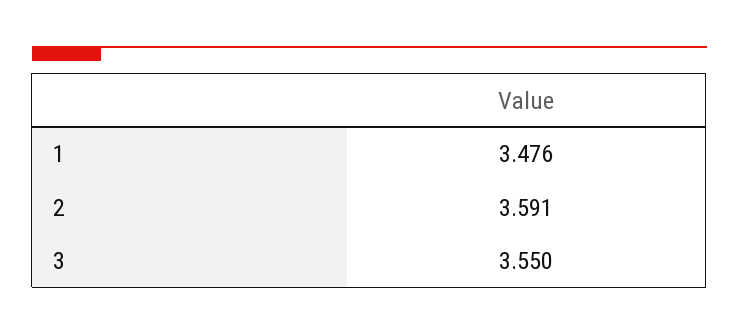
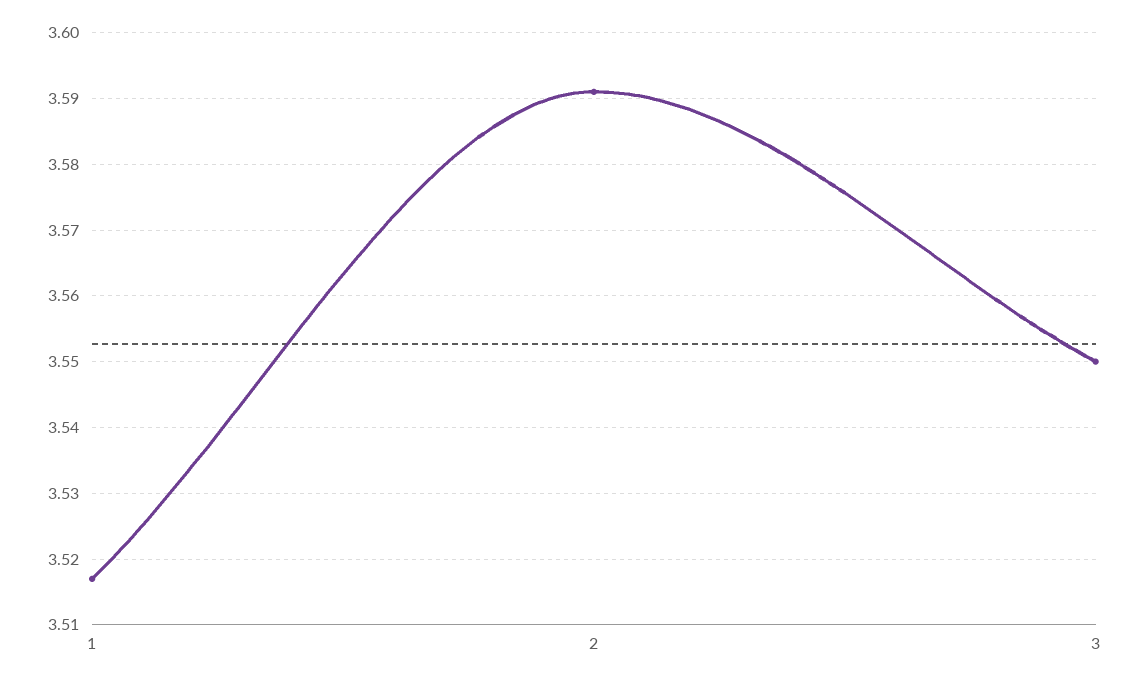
1: 3.476 -> 3.517

